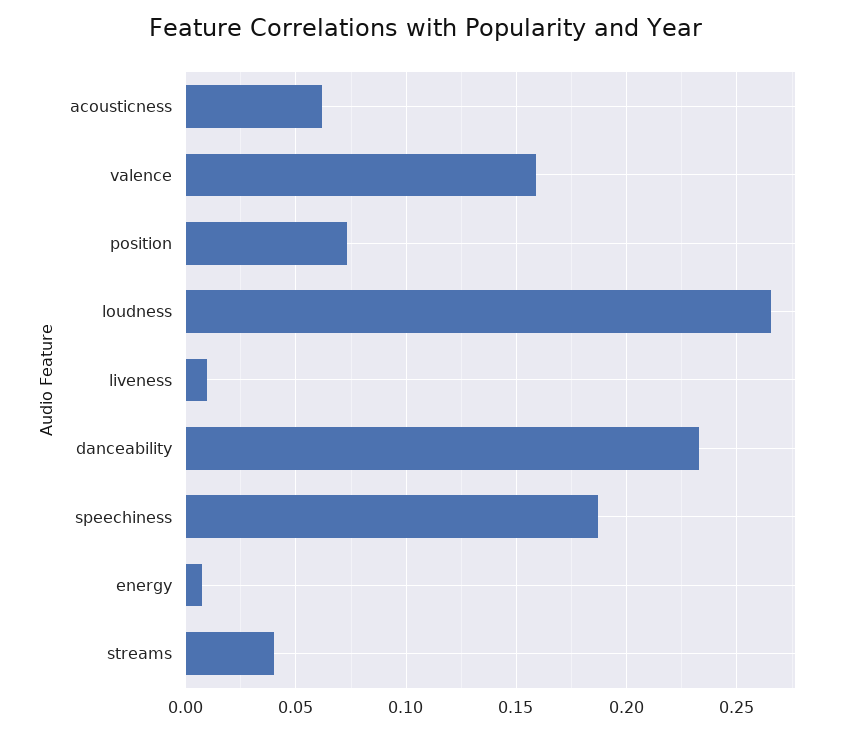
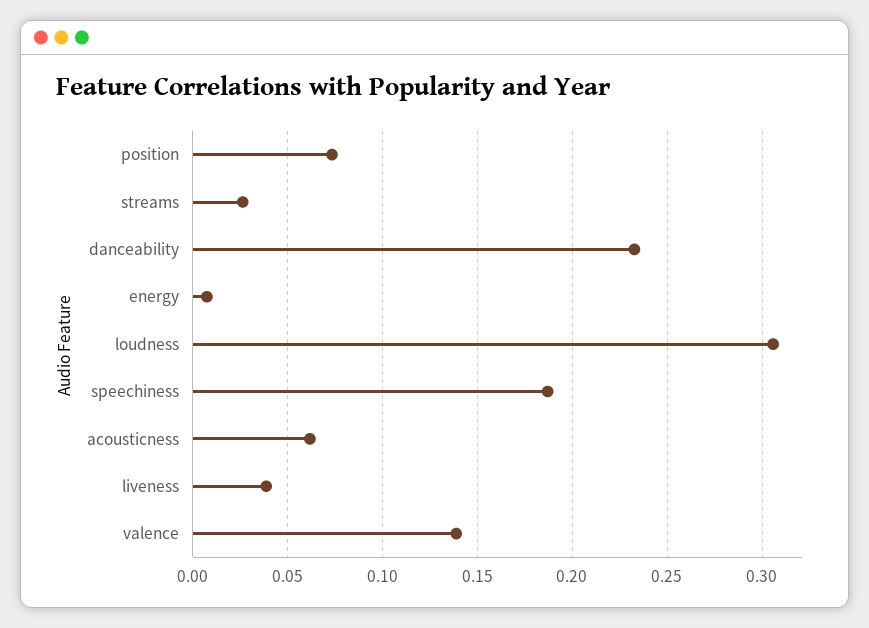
valence: 0.16 -> 0.14
loudness: 0.265 -> 0.305
liveness: 0.01 -> 0.04
streams: 0.04 -> 0.025

